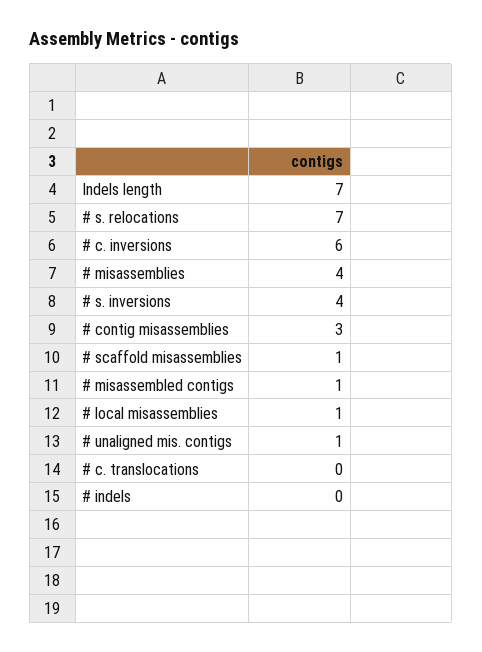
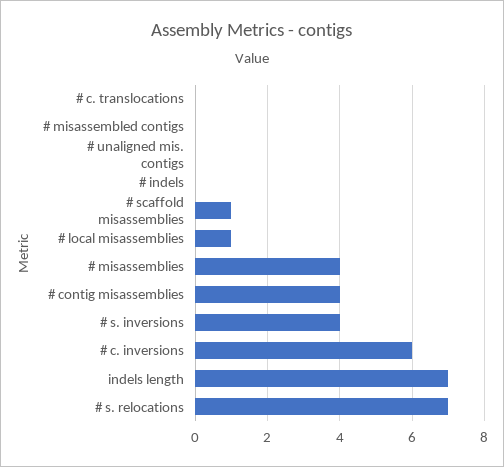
# contig misassemblies: 3 -> 4
# misassembled contigs: 1 -> 0
# unaligned mis. contigs: 1 -> 0

